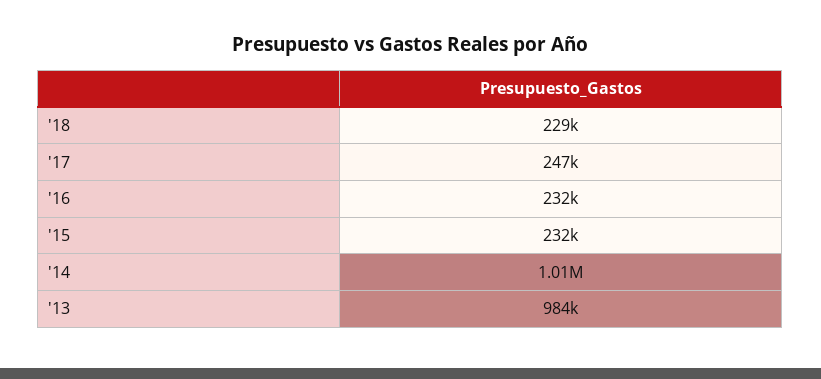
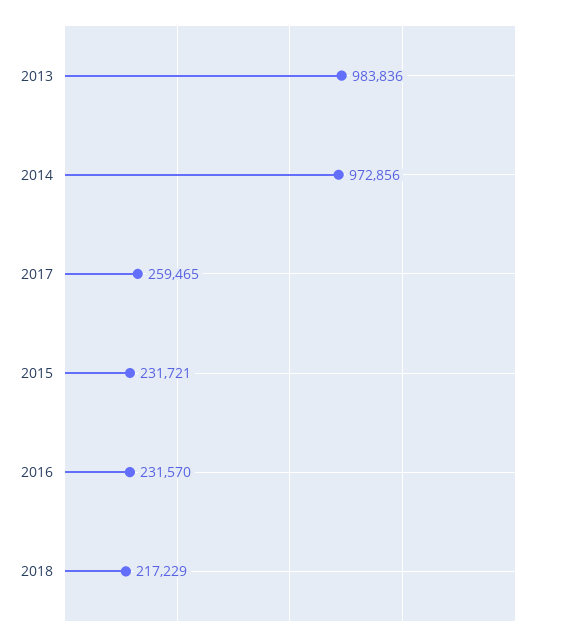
'18: 229000 -> 217229
'17: 247000 -> 259465
'14: 1010000 -> 972856

